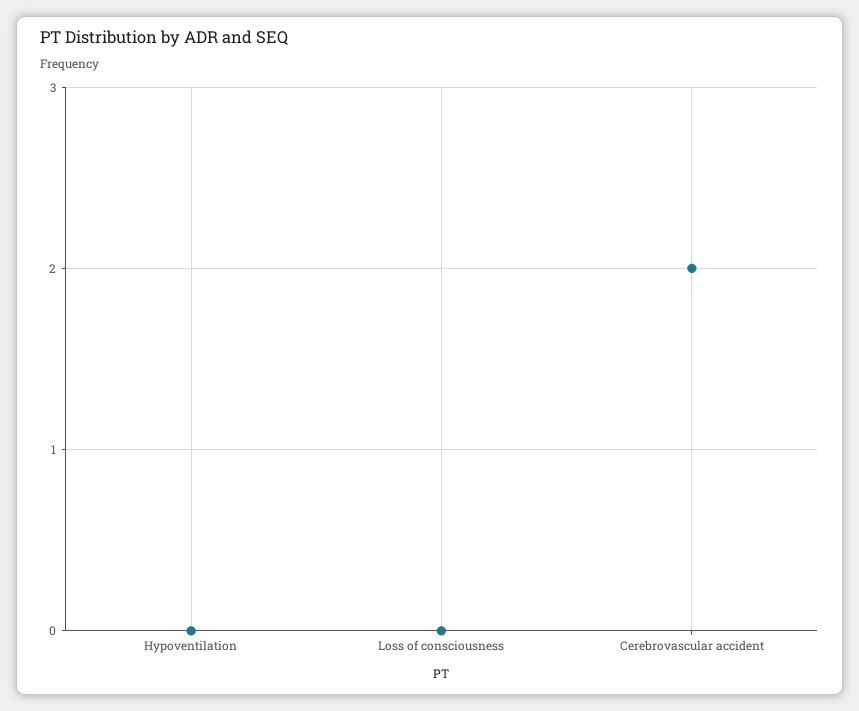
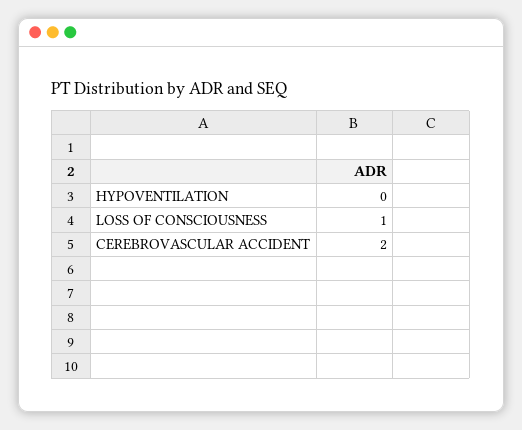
Loss of consciousness: 0 -> 1

